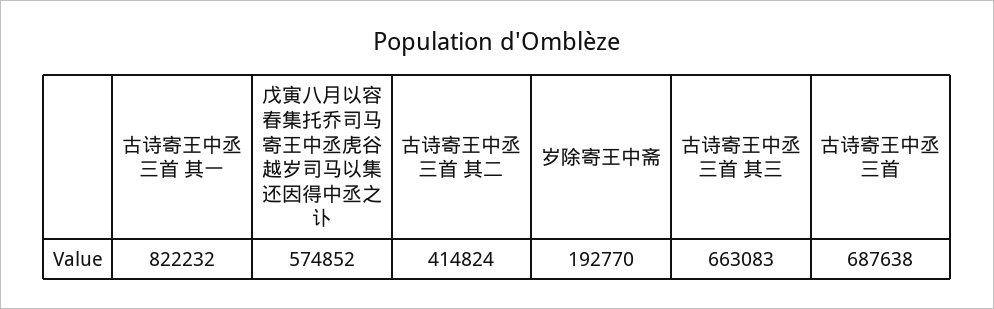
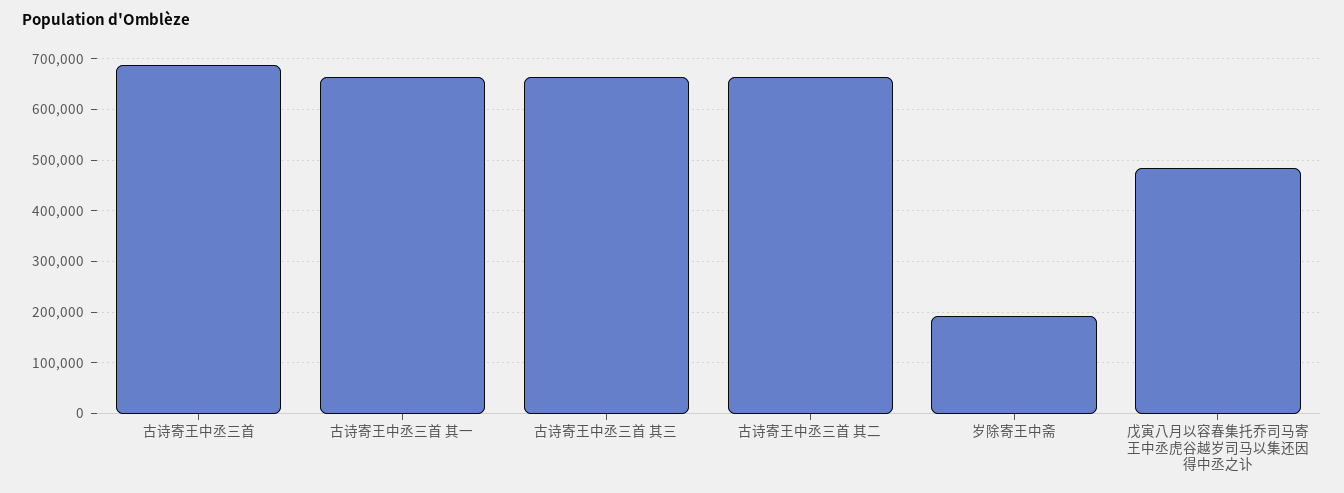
古诗寄王中丞三首 其一: 822232 -> 660000
戊寅八月以容春集托乔司马寄王中丞虎谷越岁司马以集还因得中丞之讣: 574852 -> 480000
古诗寄王中丞三首 其二: 414824 -> 660000

